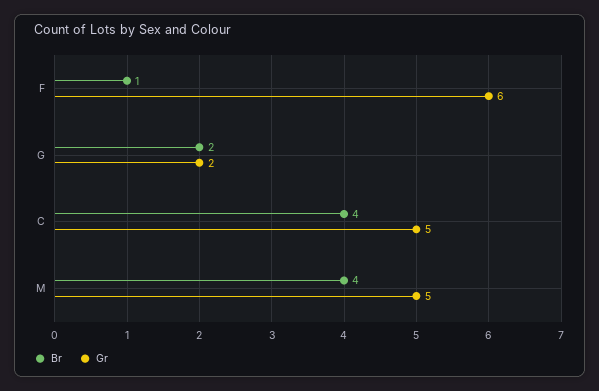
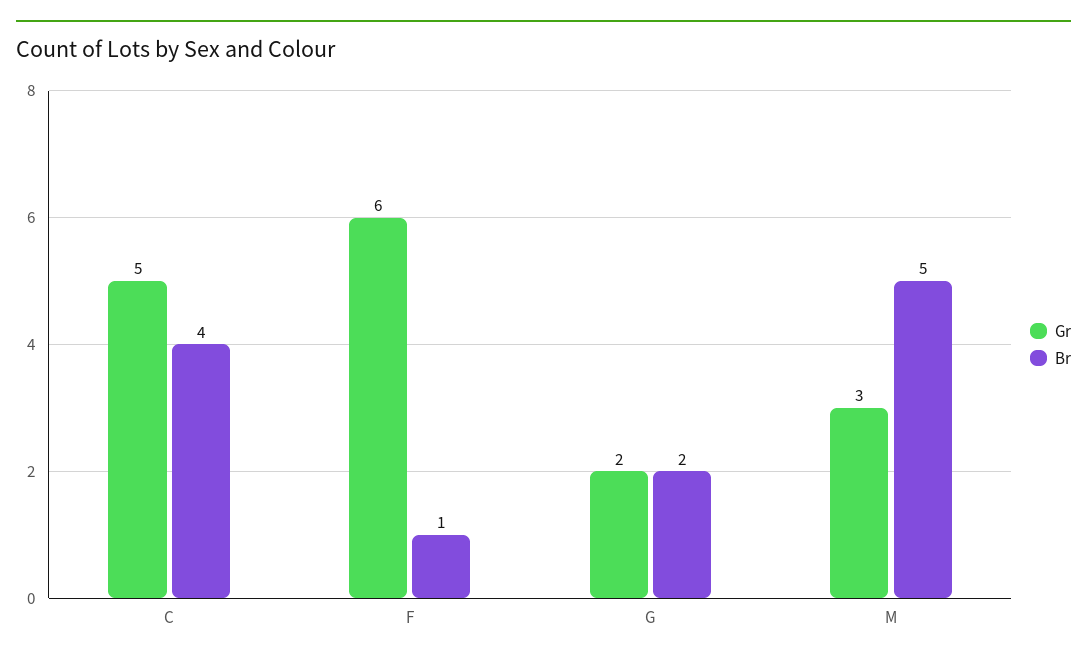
Br, M: 4 -> 5
Gr, M: 5 -> 3

